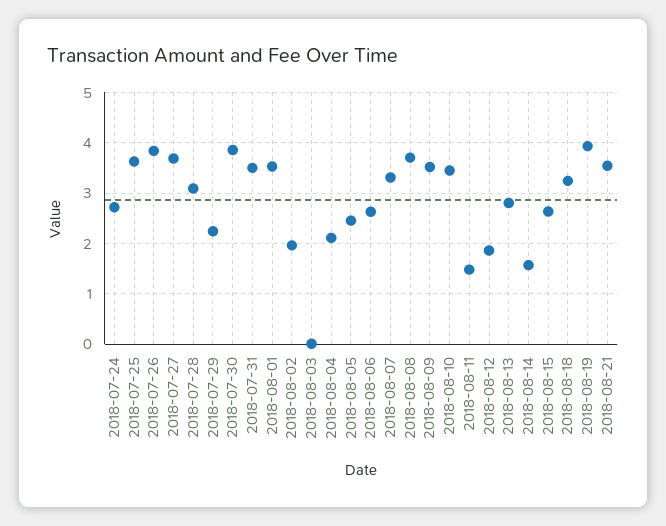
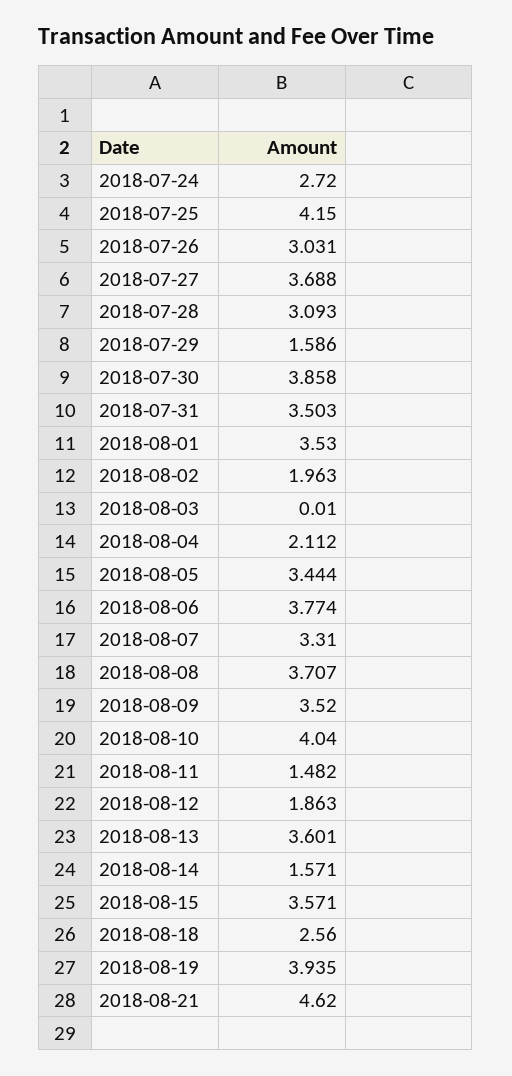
2018-07-25: 3.6 -> 4.15
2018-07-26: 3.8 -> 3.031
2018-07-29: 2.2 -> 1.586
2018-08-05: 2.4 -> 3.444
2018-08-06: 2.6 -> 3.774
2018-08-10: 3.4 -> 4.04
2018-08-13: 2.8 -> 3.601
2018-08-15: 2.6 -> 3.571
2018-08-18: 3.2 -> 2.56
2018-08-21: 3.6 -> 4.62

